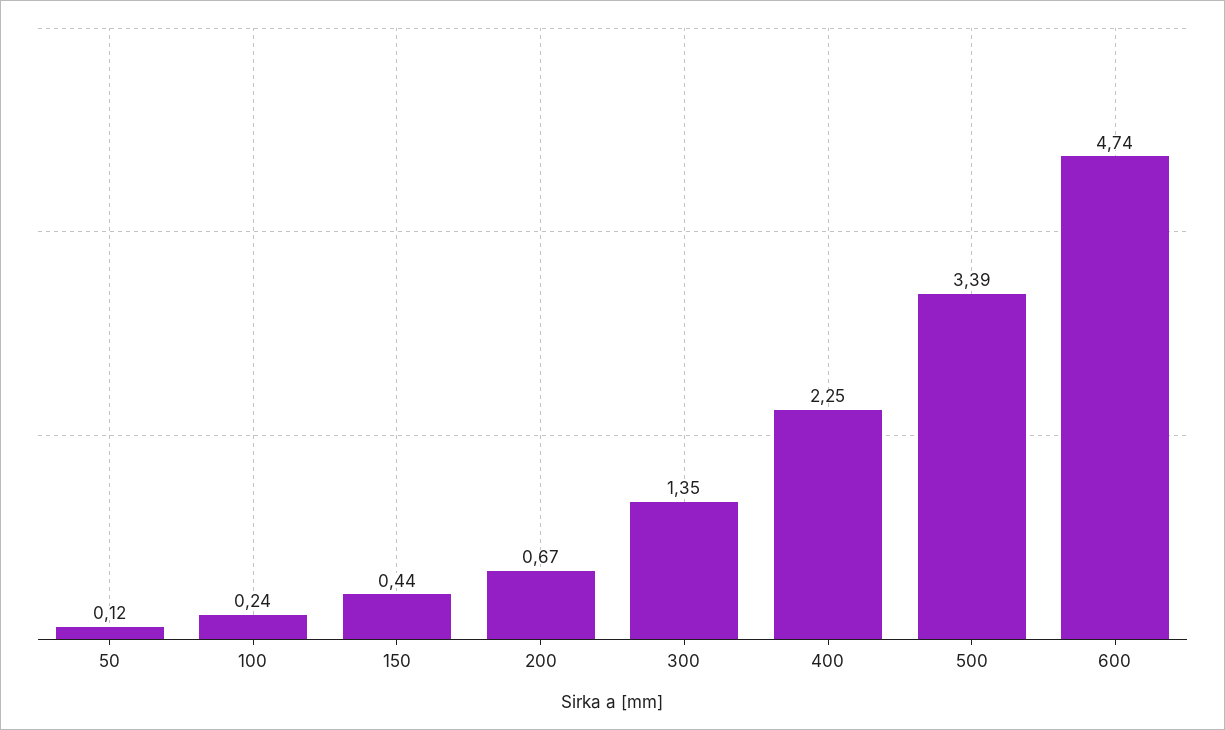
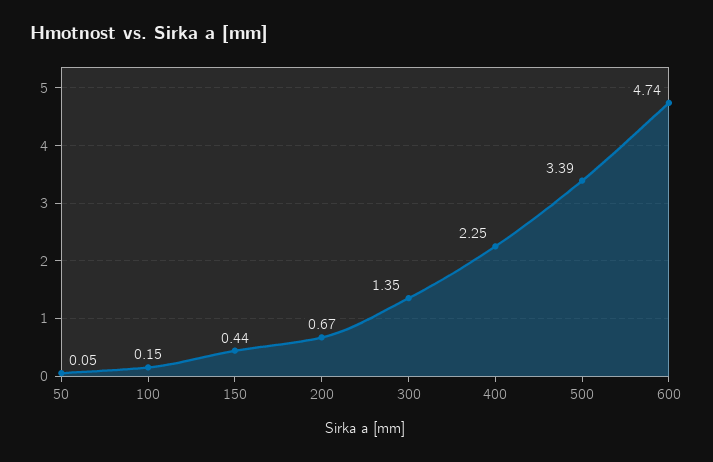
50: 0.12 -> 0.05
100: 0.24 -> 0.15

